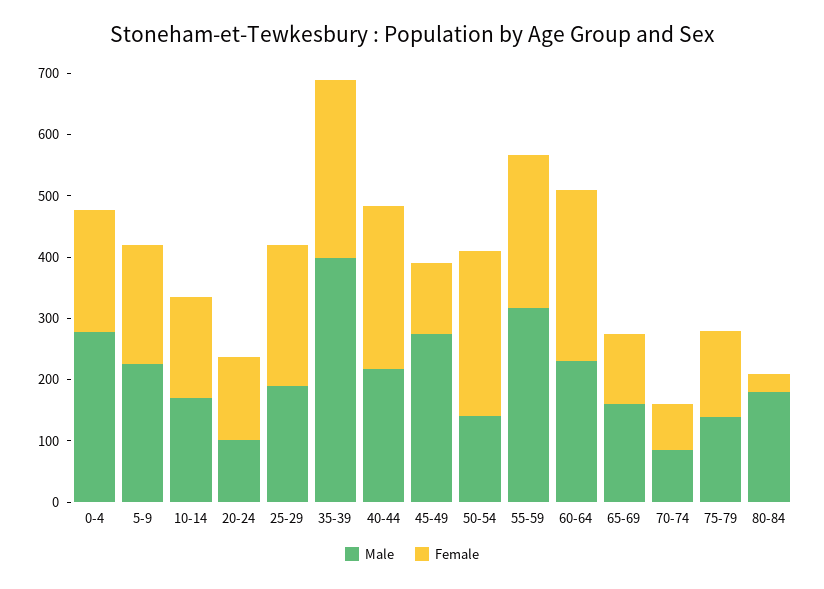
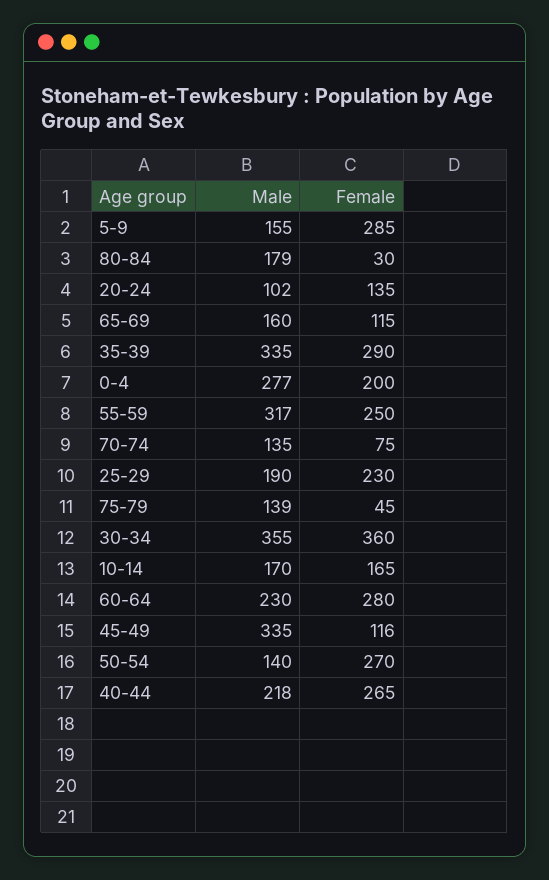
Male, 5-9: 220 -> 155
Female, 5-9: 200 -> 285
Male, 35-39: 400 -> 335
Male, 45-49: 280 -> 335
Male, 70-74: 80 -> 135
Female, 75-79: 140 -> 45
Male, 30-34: none -> 355
Female, 30-34: none -> 360

